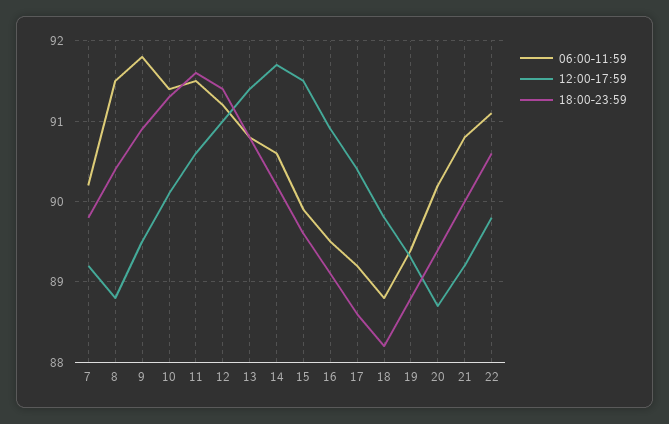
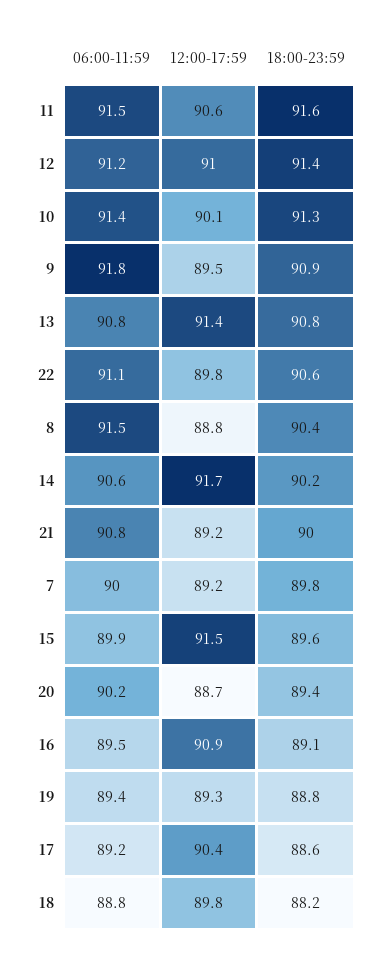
06:00-11:59, 7: 90.2 -> 90

